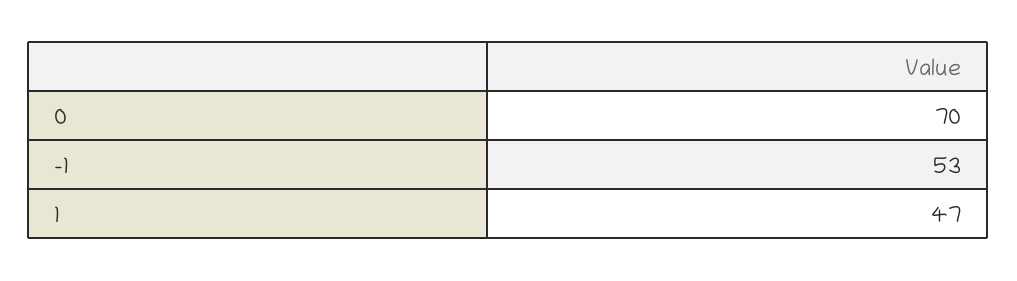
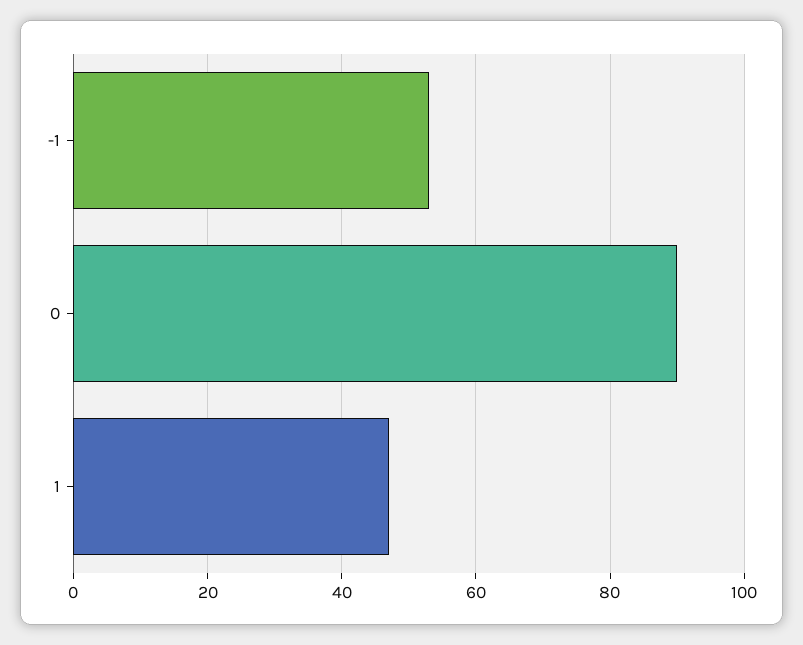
0: 70 -> 90

